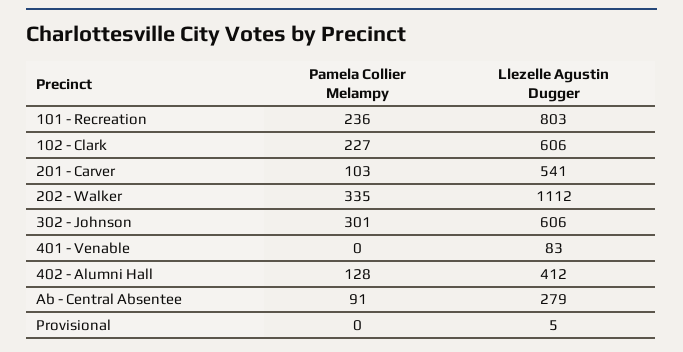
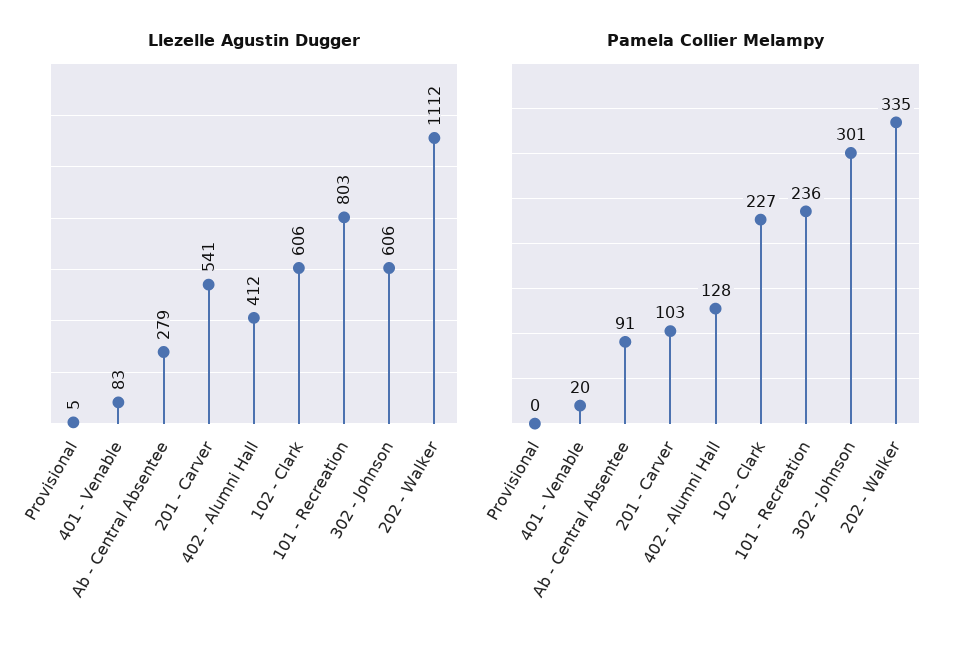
Pamela Collier Melampy, 401 - Venable: 0 -> 20

